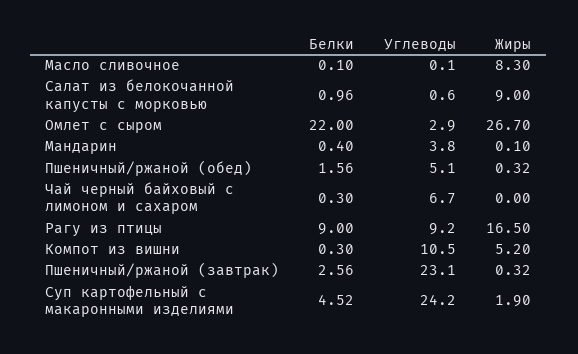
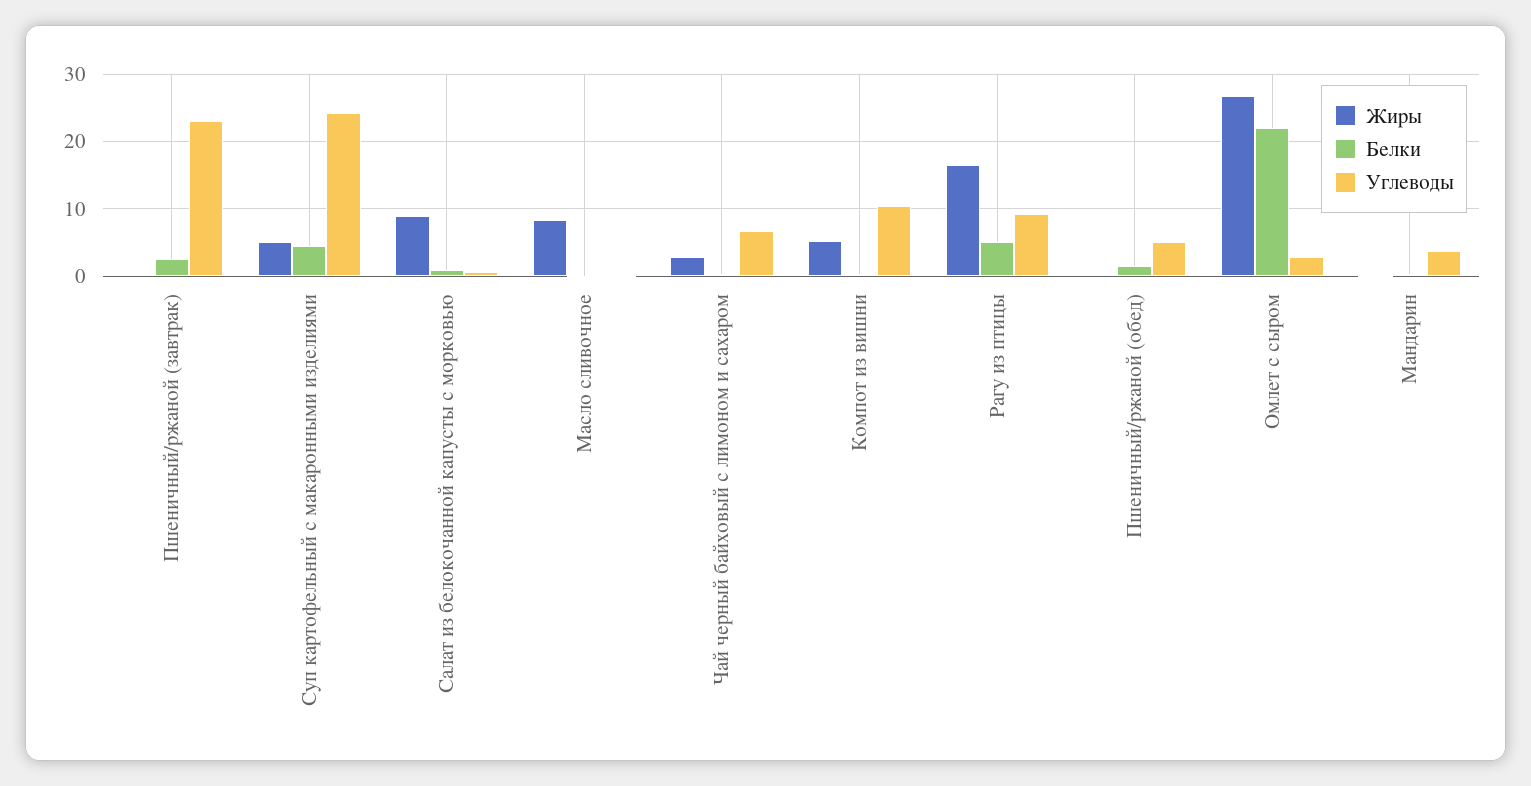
Жиры, Чай черный байховый с лимоном и сахаром: 0 -> 3
Белки, Рагу из птицы: 9 -> 5
Жиры, Суп картофельный с макаронными изделиями: 1.9 -> 5

